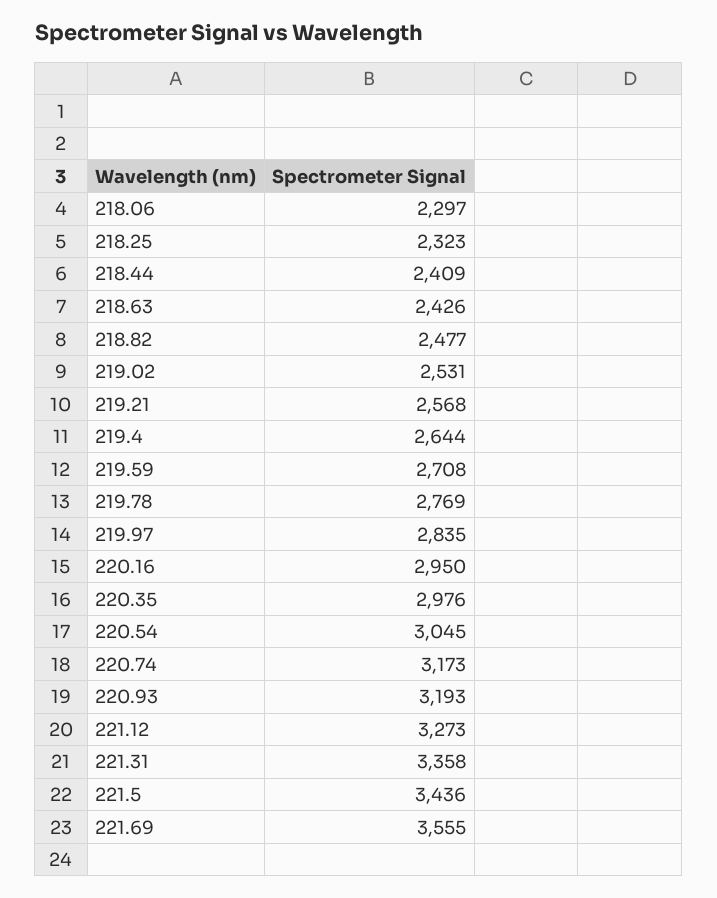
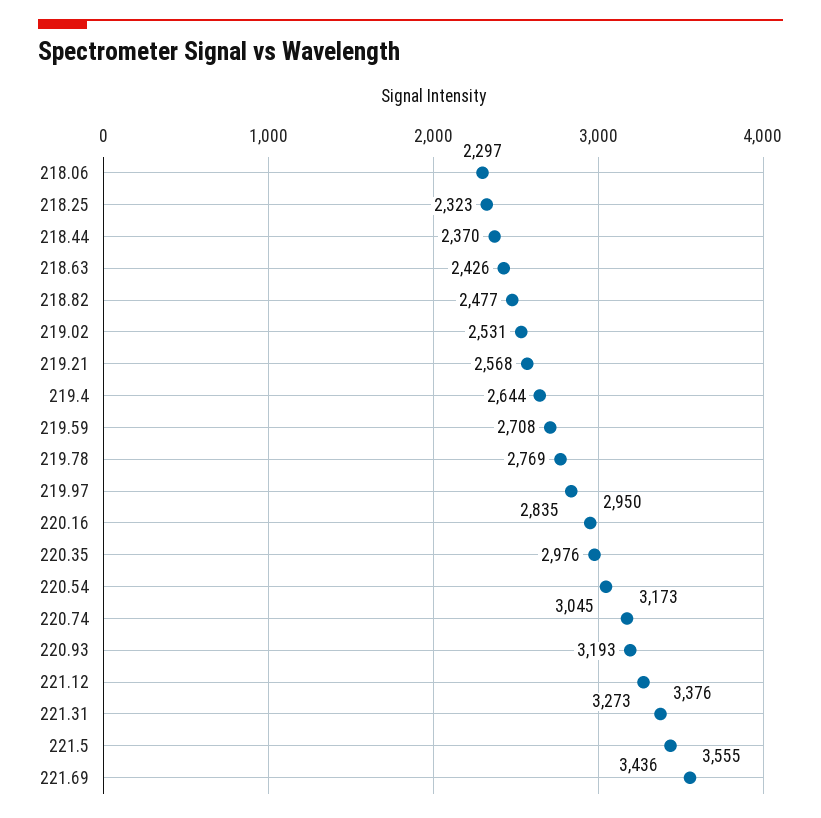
218.44: 2409 -> 2370
221.31: 3358 -> 3376

